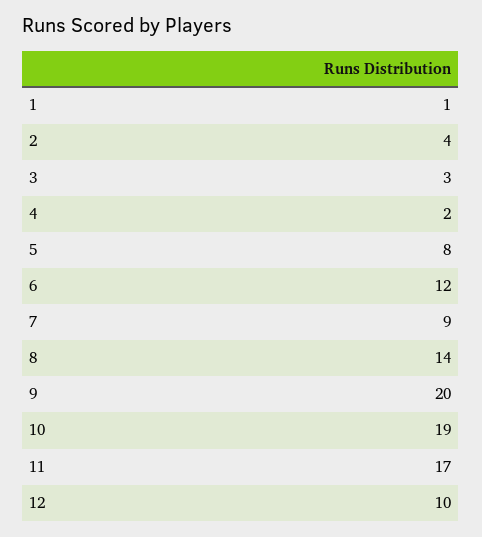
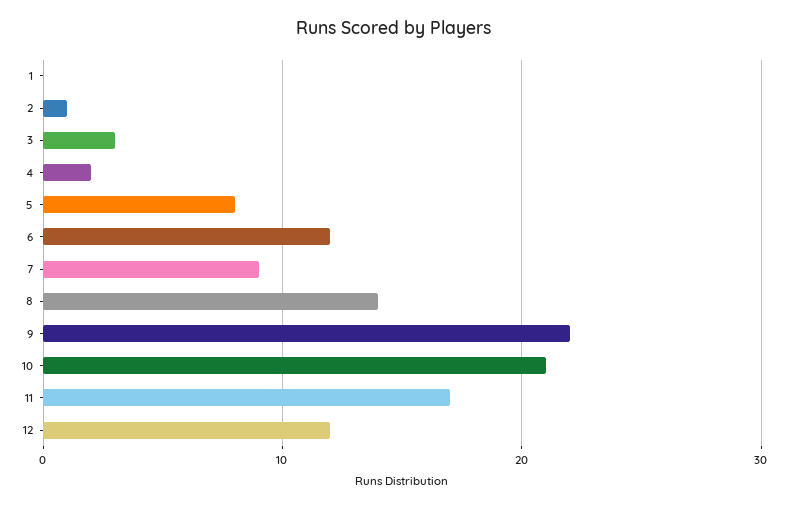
1: 1 -> 0
2: 4 -> 1
9: 20 -> 22
10: 19 -> 21
12: 10 -> 12

